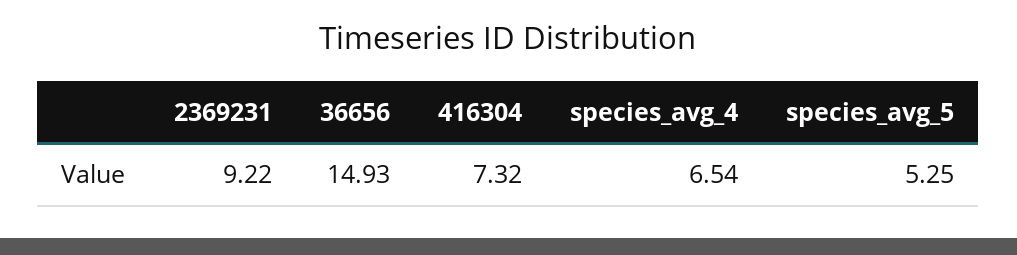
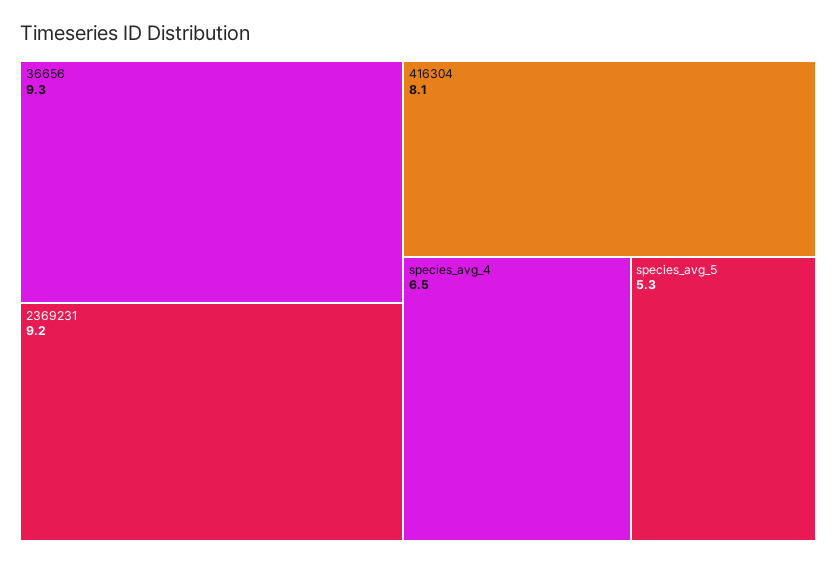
36656: 14.93 -> 9.3
416304: 7.32 -> 8.1

